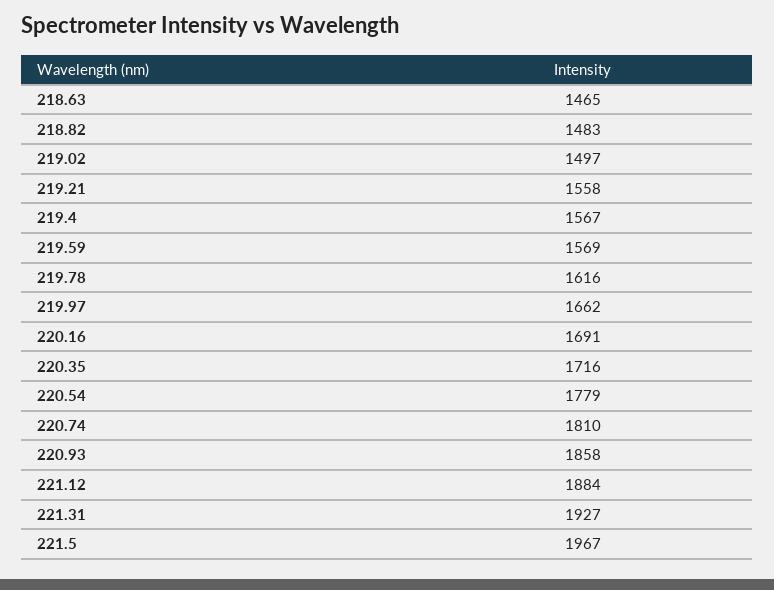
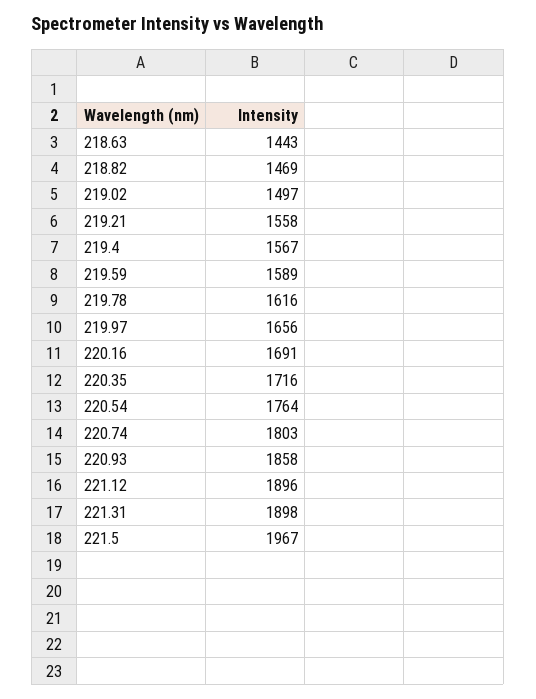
218.63: 1465 -> 1443
218.82: 1483 -> 1469
219.59: 1569 -> 1589
219.97: 1662 -> 1656
220.54: 1779 -> 1764
220.74: 1810 -> 1803
221.12: 1884 -> 1896
221.31: 1927 -> 1898

